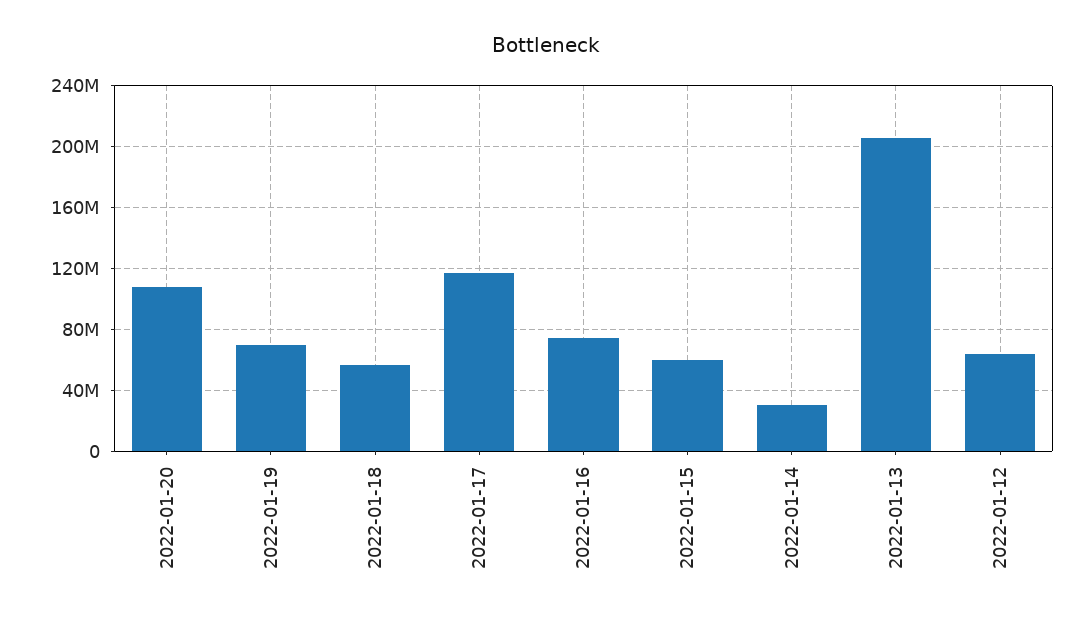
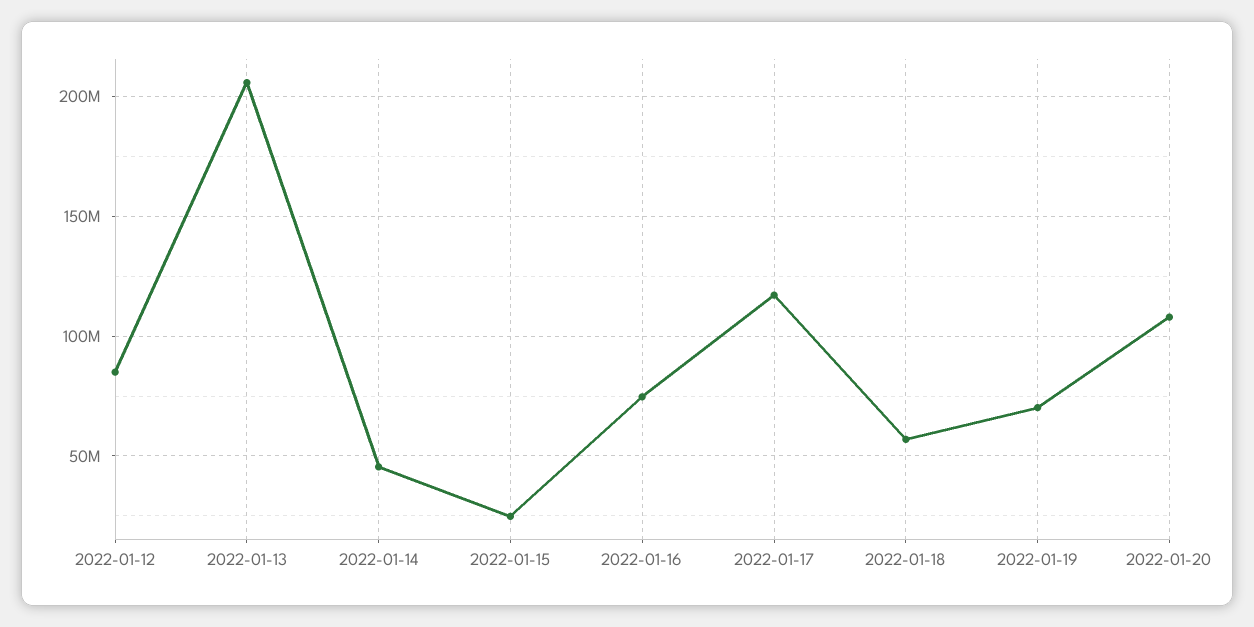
2022-01-15: 60000000 -> 25000000
2022-01-14: 30000000 -> 45000000
2022-01-12: 65000000 -> 85000000

